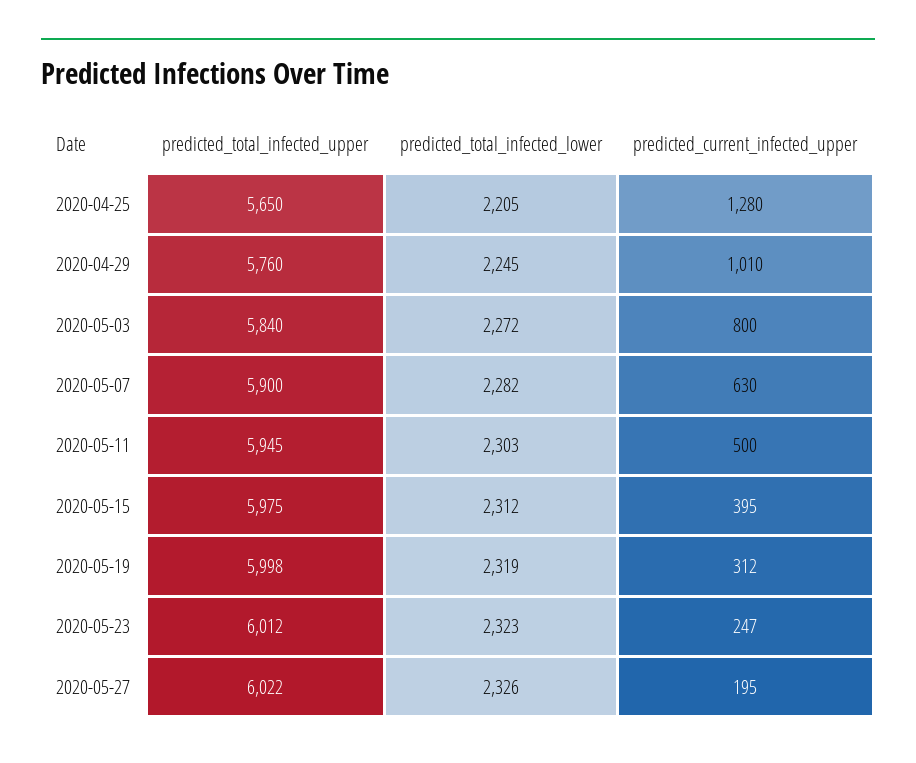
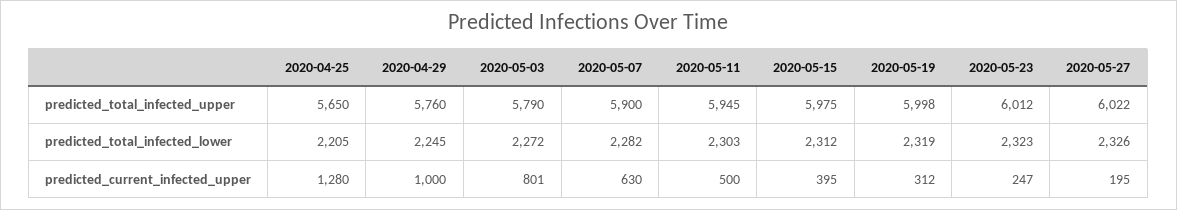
predicted_current_infected_upper, 2020-04-29: 1010 -> 1000
predicted_total_infected_upper, 2020-05-03: 5840 -> 5790
predicted_current_infected_upper, 2020-05-03: 800 -> 801

